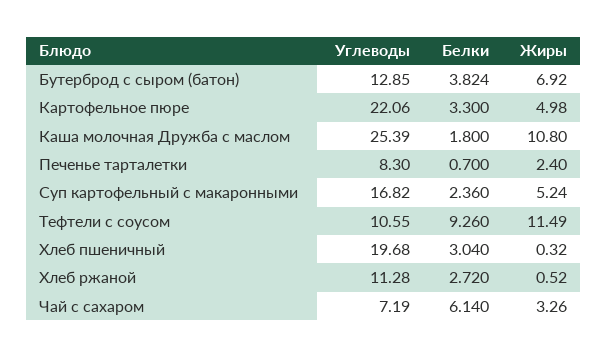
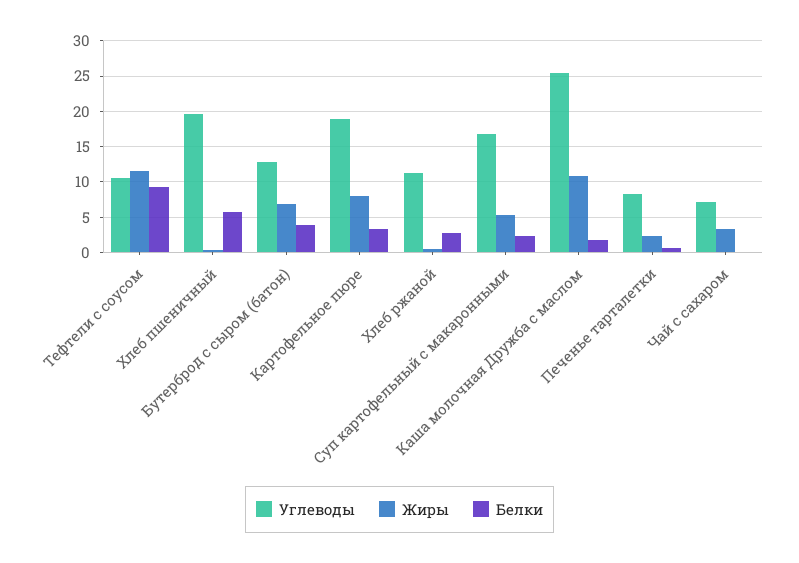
Углеводы, Картофельное пюре: 22.06 -> 19
Жиры, Картофельное пюре: 4.98 -> 8
Белки, Хлеб пшеничный: 3.04 -> 6
Белки, Чай с сахаром: 6.14 -> 0

